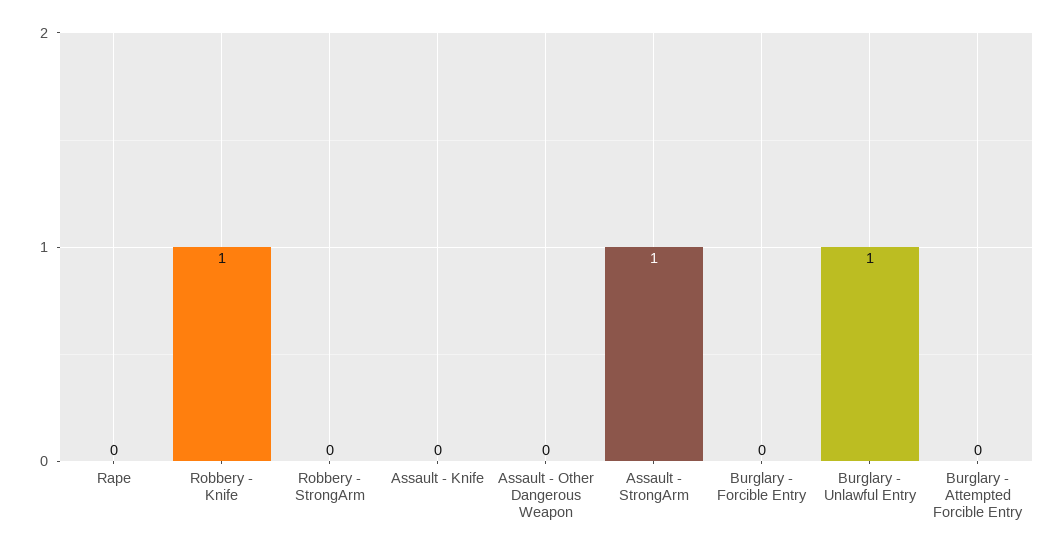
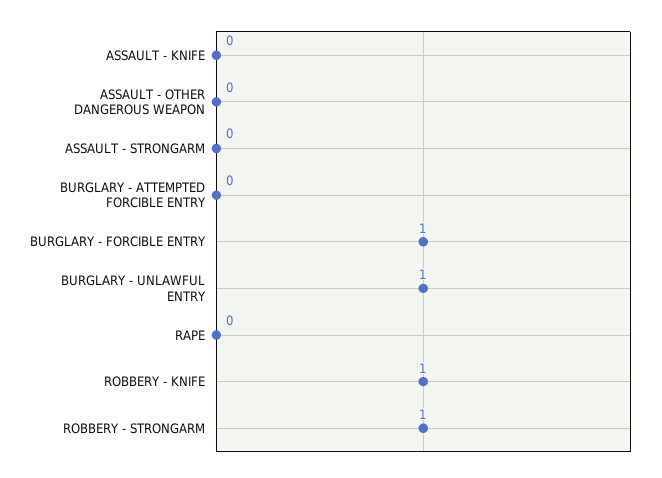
Robbery - StrongArm: 0 -> 1
Assault - StrongArm: 1 -> 0
Burglary - Forcible Entry: 0 -> 1

